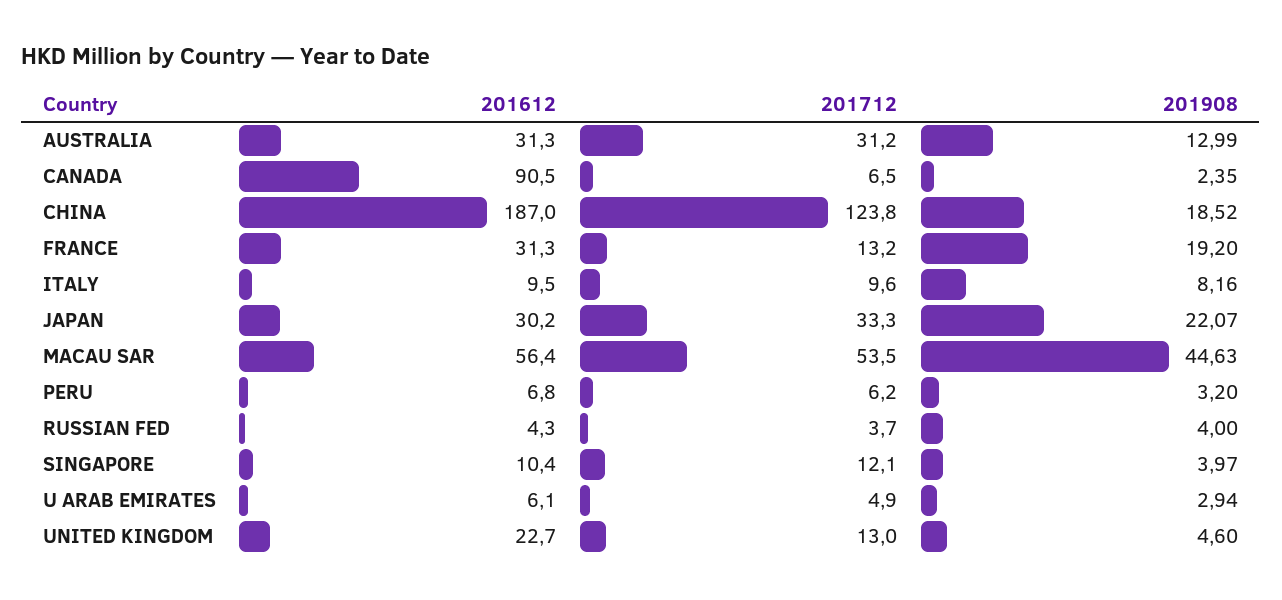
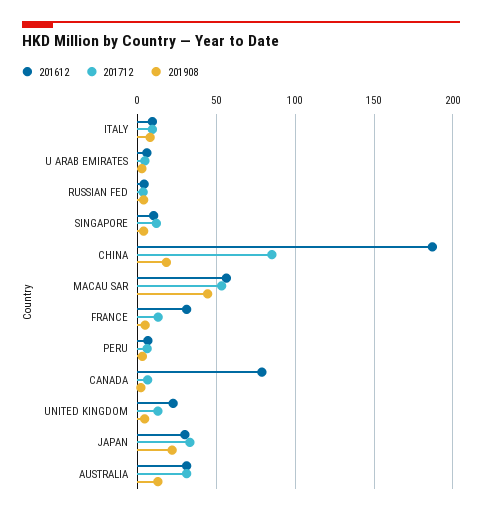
201612, CANADA: 90.5 -> 80
201712, CHINA: 123.8 -> 85
201908, FRANCE: 19.2 -> 5

